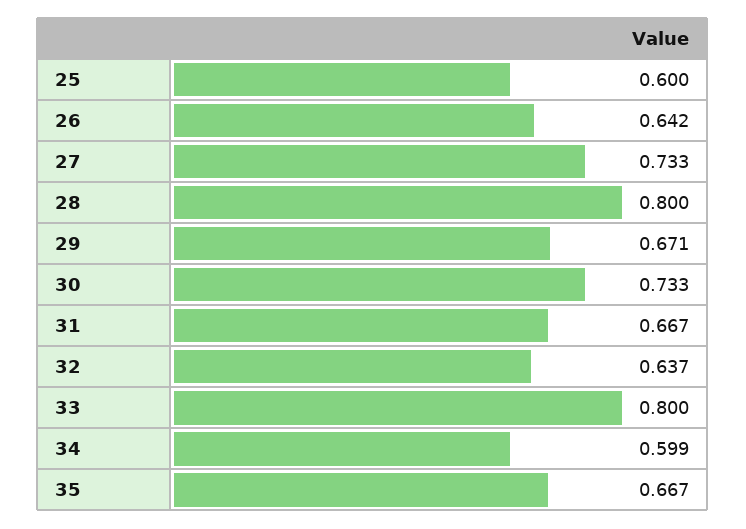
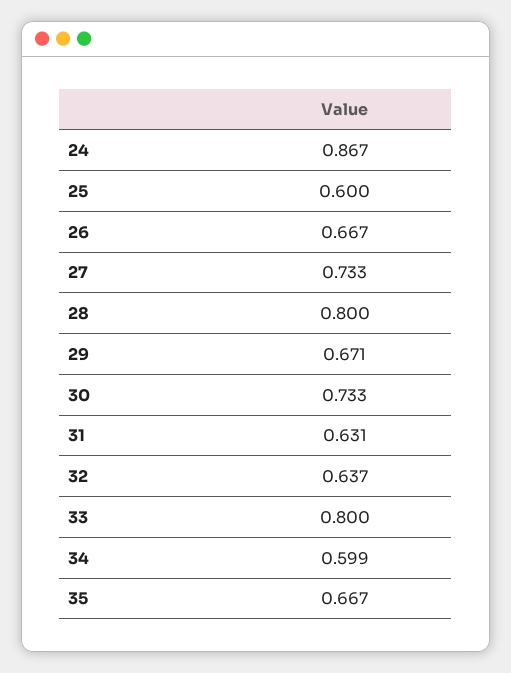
26: 0.642 -> 0.667
31: 0.667 -> 0.631
24: none -> 0.867

